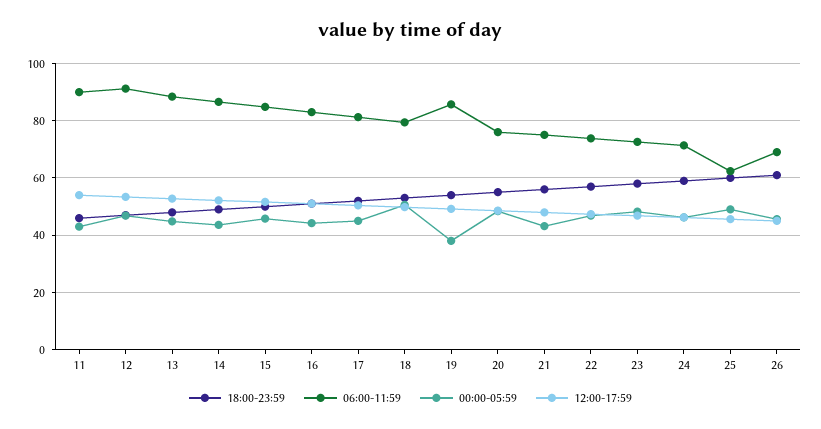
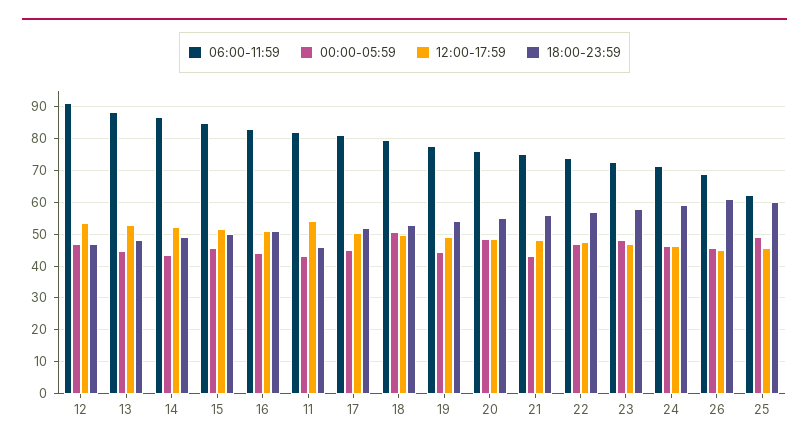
06:00-11:59, 11: 90 -> 82
06:00-11:59, 19: 85 -> 78
00:00-05:59, 19: 37.5 -> 44

